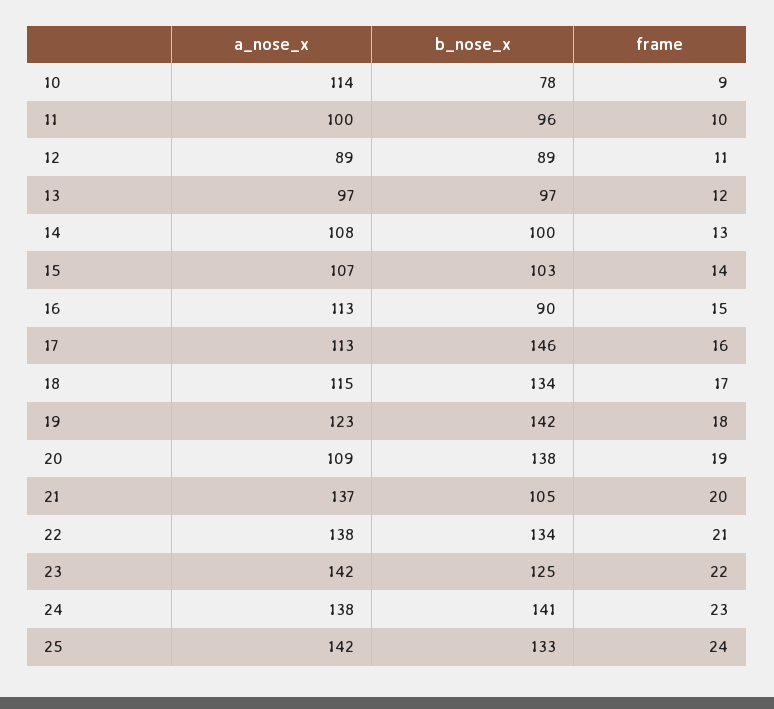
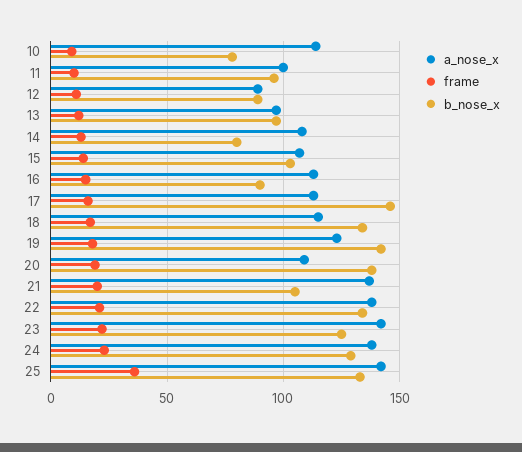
b_nose_x, 14: 100 -> 80
b_nose_x, 24: 141 -> 130
frame, 25: 24 -> 35

